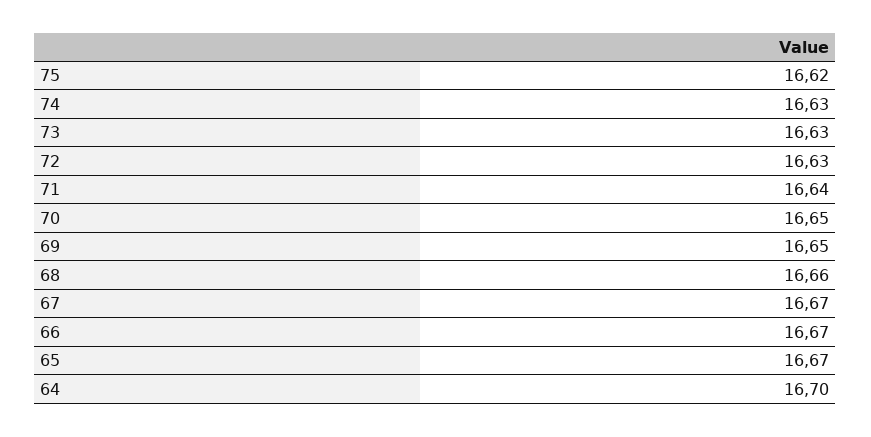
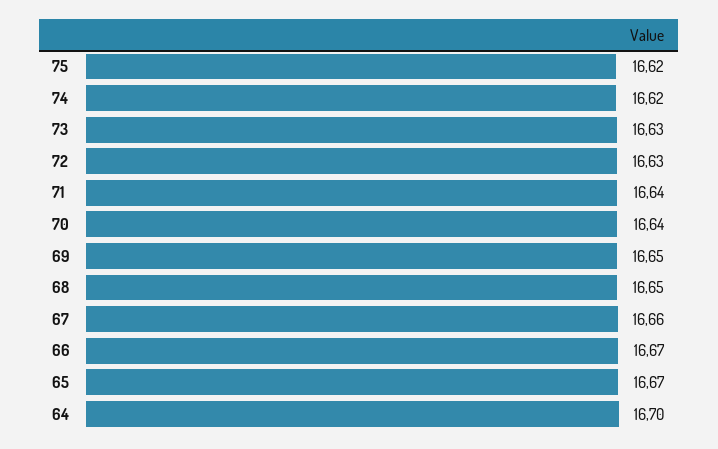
74: 16.63 -> 16.62
70: 16.65 -> 16.64
68: 16.66 -> 16.65
67: 16.67 -> 16.66

